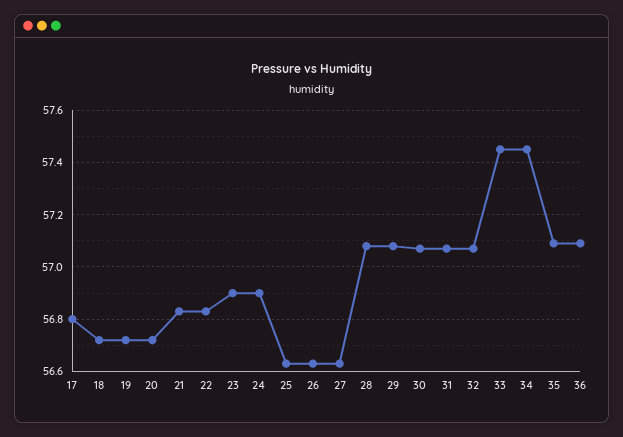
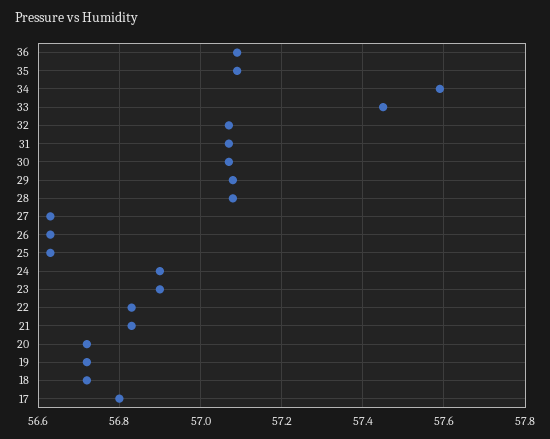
34: 57.45 -> 57.6

